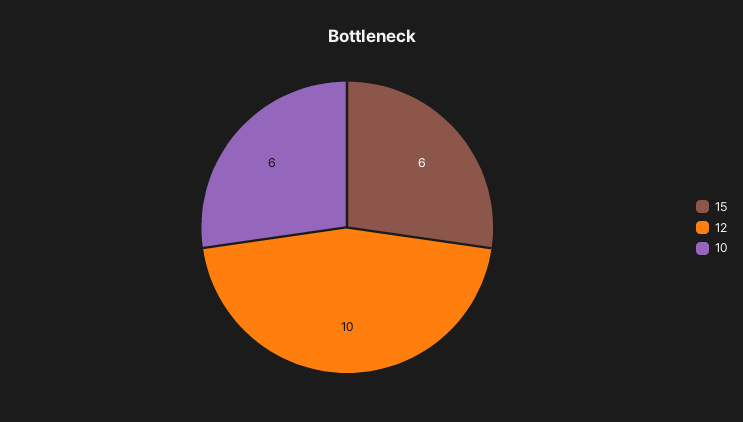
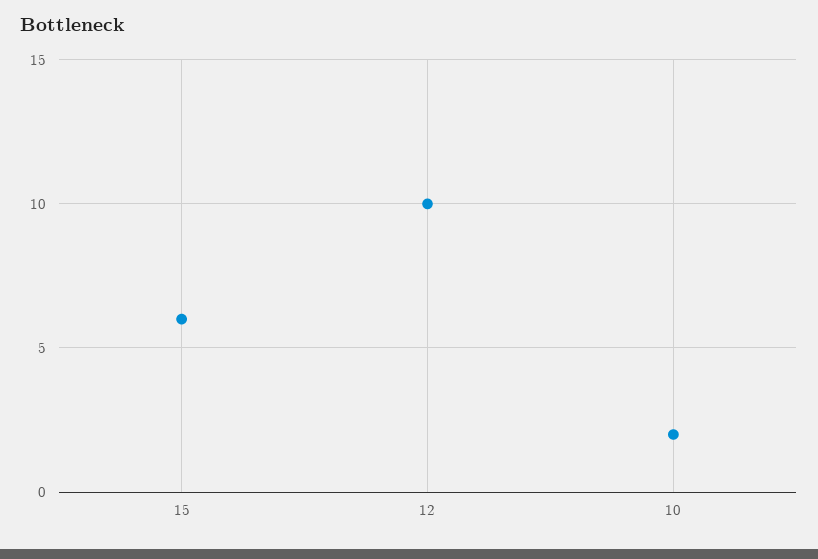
10: 6 -> 2

